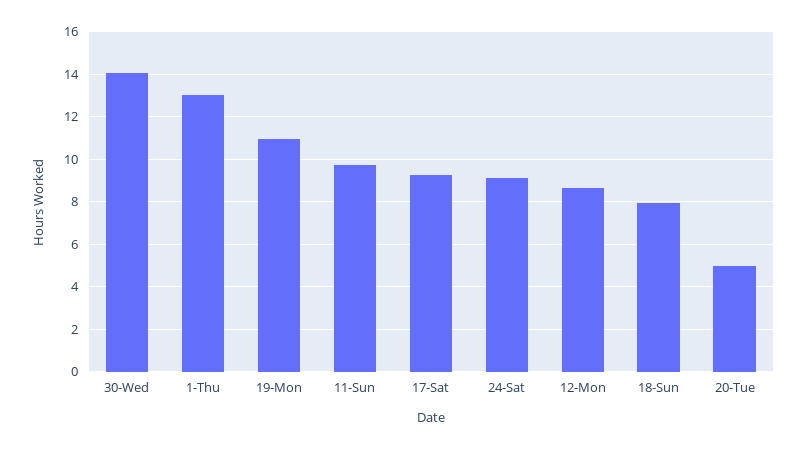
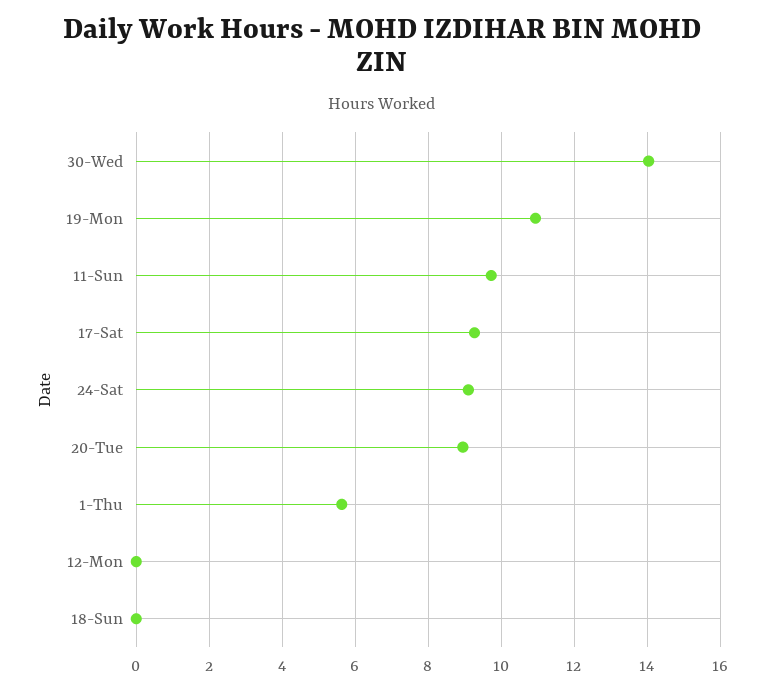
1-Thu: 13 -> 5.6
12-Mon: 8.5 -> 0
18-Sun: 8 -> 0
20-Tue: 5 -> 9

